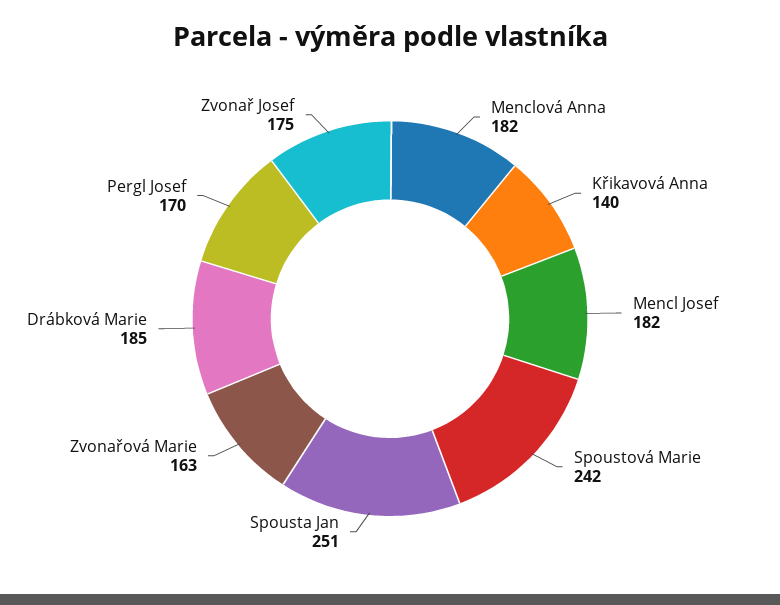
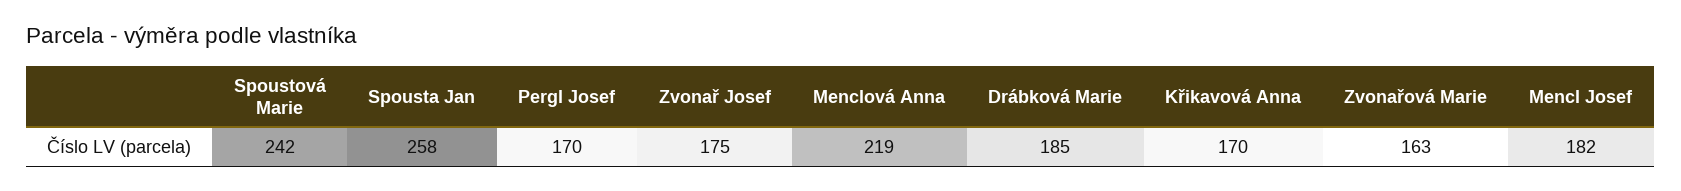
Menclová Anna: 182 -> 219
Křikavová Anna: 140 -> 170
Spousta Jan: 251 -> 258

